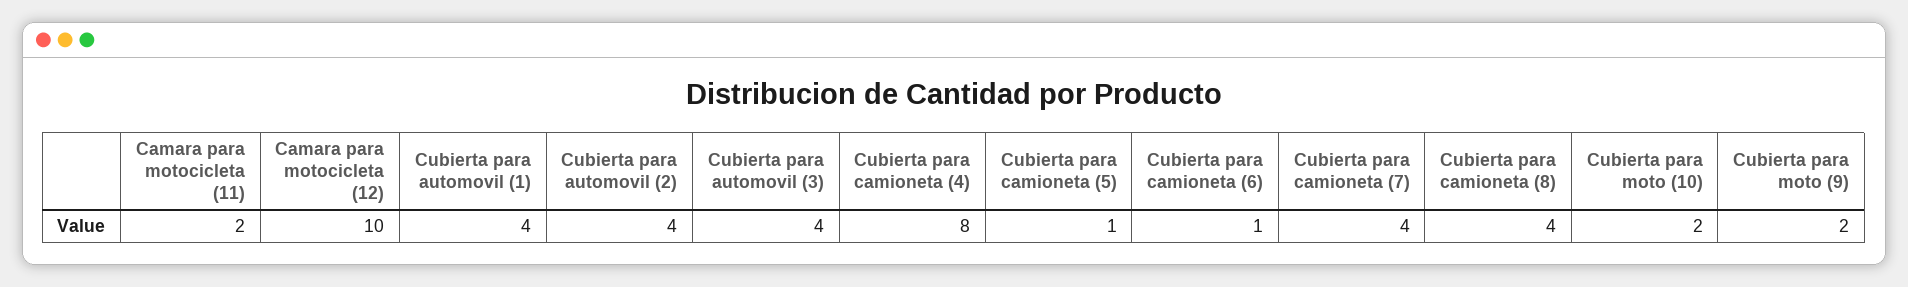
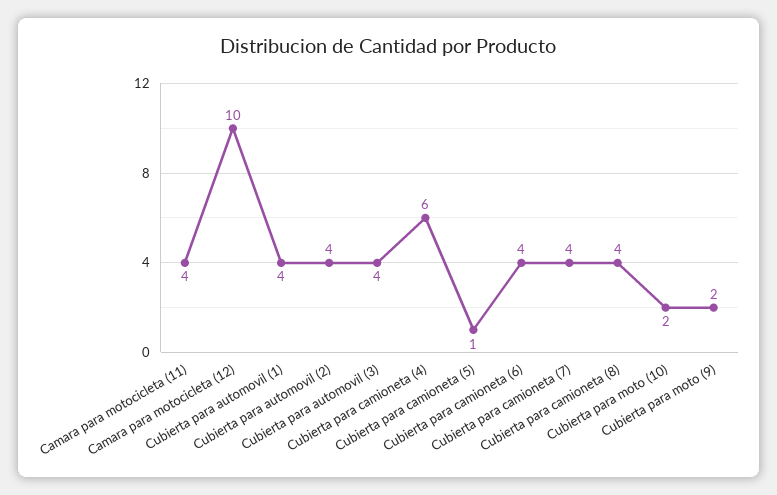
Camara para motocicleta (11): 2 -> 4
Cubierta para camioneta (4): 8 -> 6
Cubierta para camioneta (6): 1 -> 4

